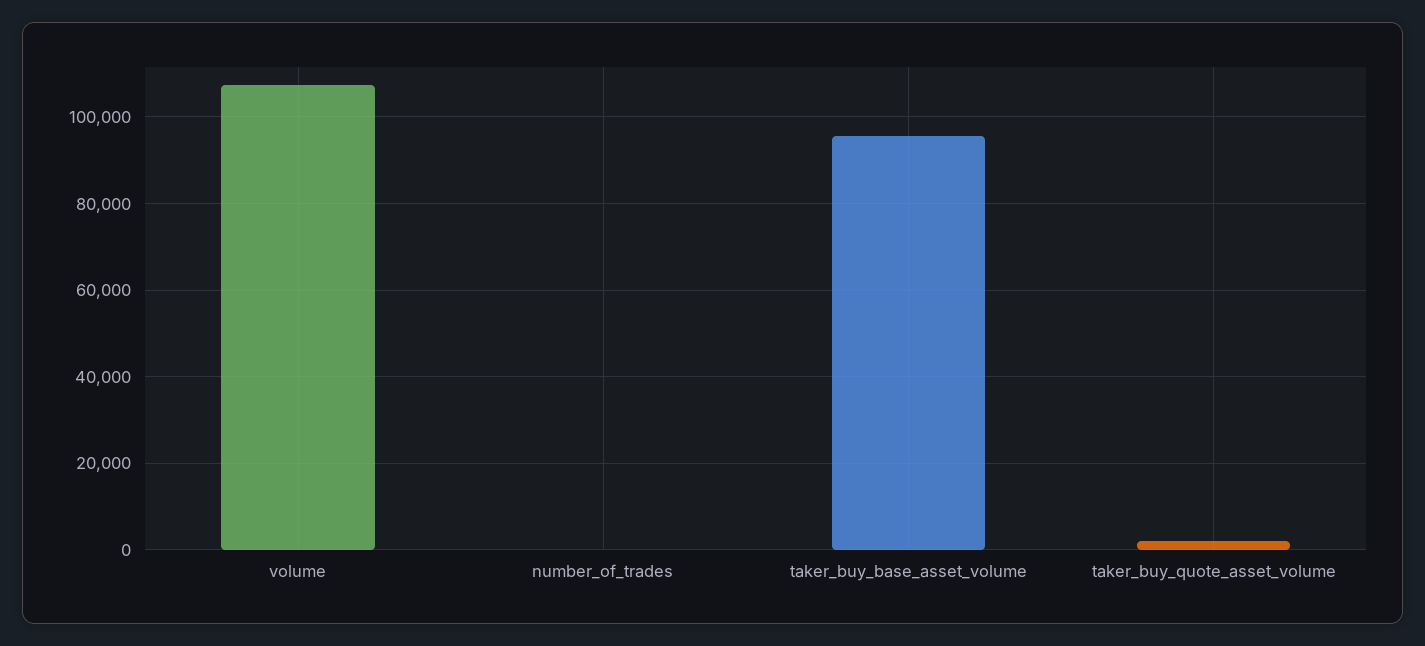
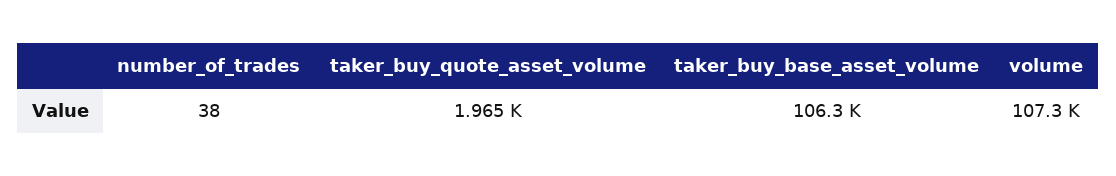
taker_buy_base_asset_volume: 96000 -> 106300

